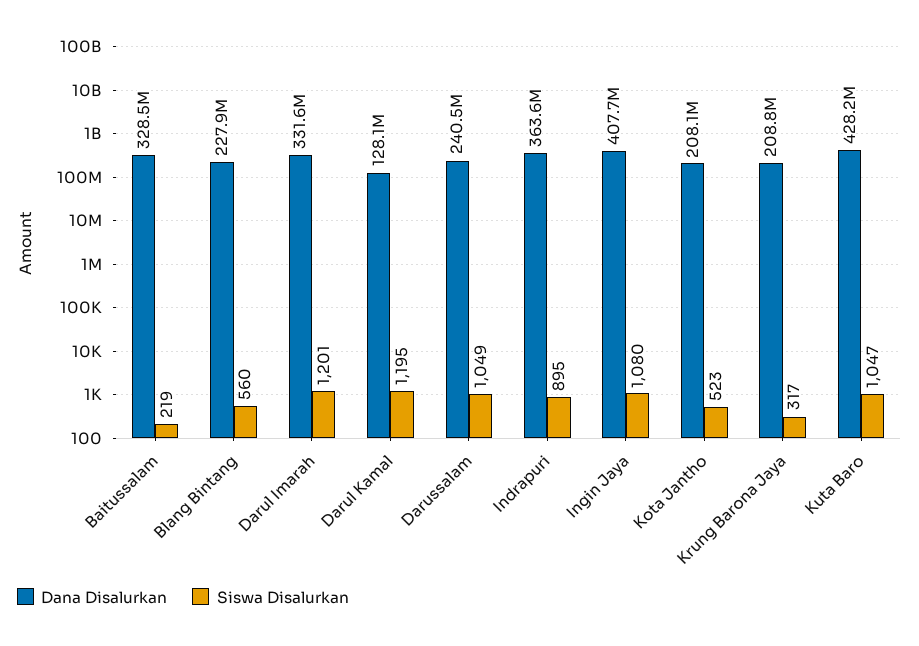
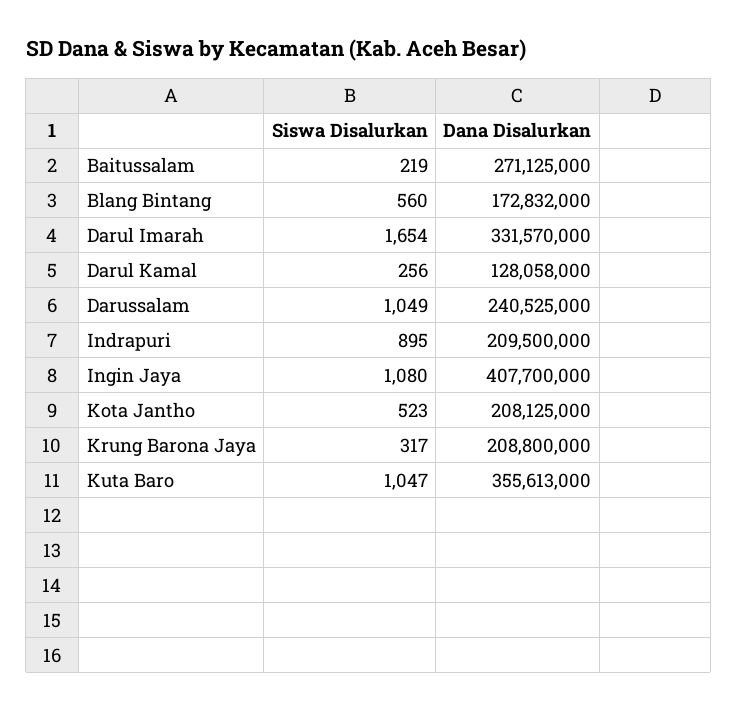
Dana Disalurkan, Baitussalam: 328500000 -> 271125000
Dana Disalurkan, Blang Bintang: 227900000 -> 172832000
Siswa Disalurkan, Darul Imarah: 1201 -> 1654
Siswa Disalurkan, Darul Kamal: 1195 -> 256
Dana Disalurkan, Indrapuri: 363600000 -> 209500000
Dana Disalurkan, Kuta Baro: 428200000 -> 355613000

